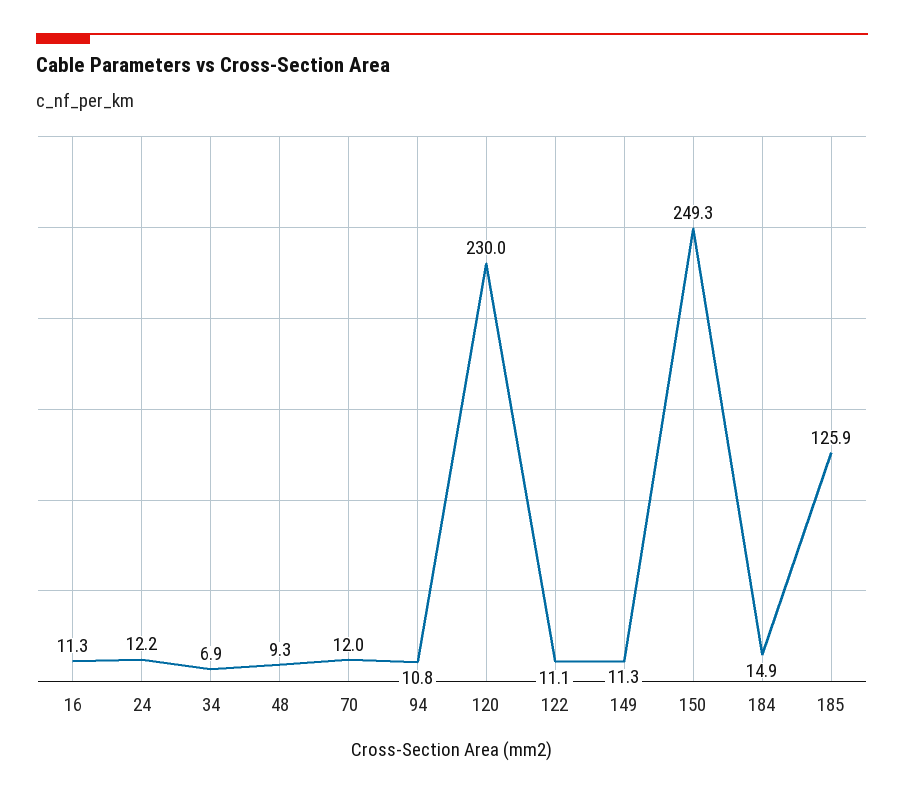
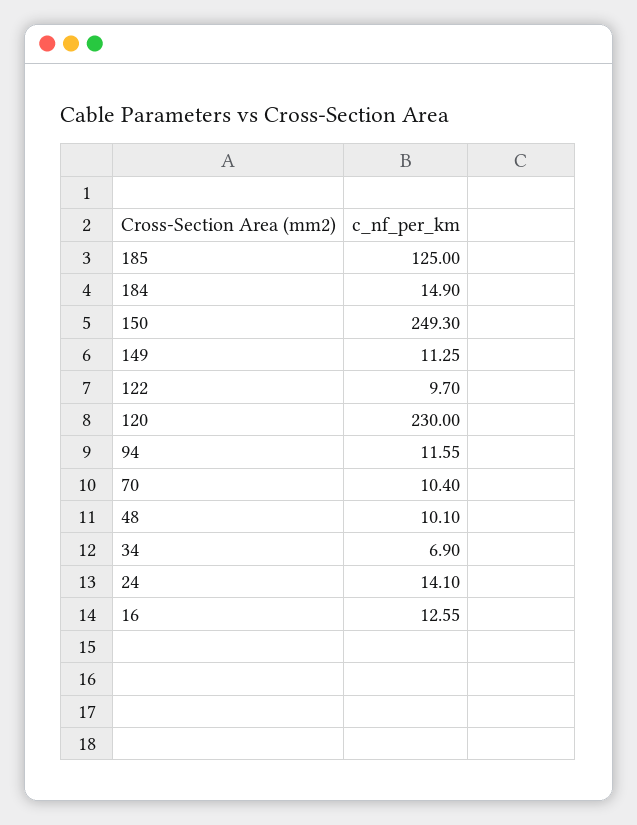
16: 11.3 -> 12.55
24: 12.2 -> 14.1
48: 9.3 -> 10.1
70: 12 -> 10.4
94: 10.8 -> 11.55
122: 11.1 -> 9.7
185: 125.9 -> 125

